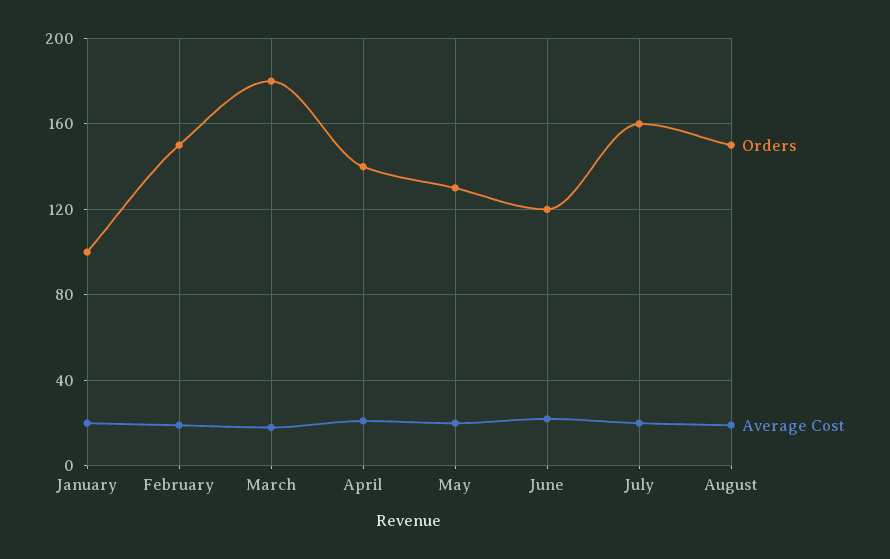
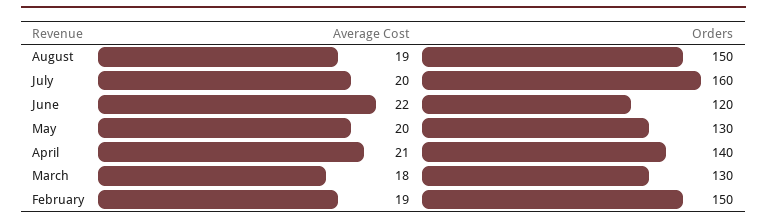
Orders, January: 100 -> none
Average Cost, January: 20 -> none
Orders, March: 180 -> 130

